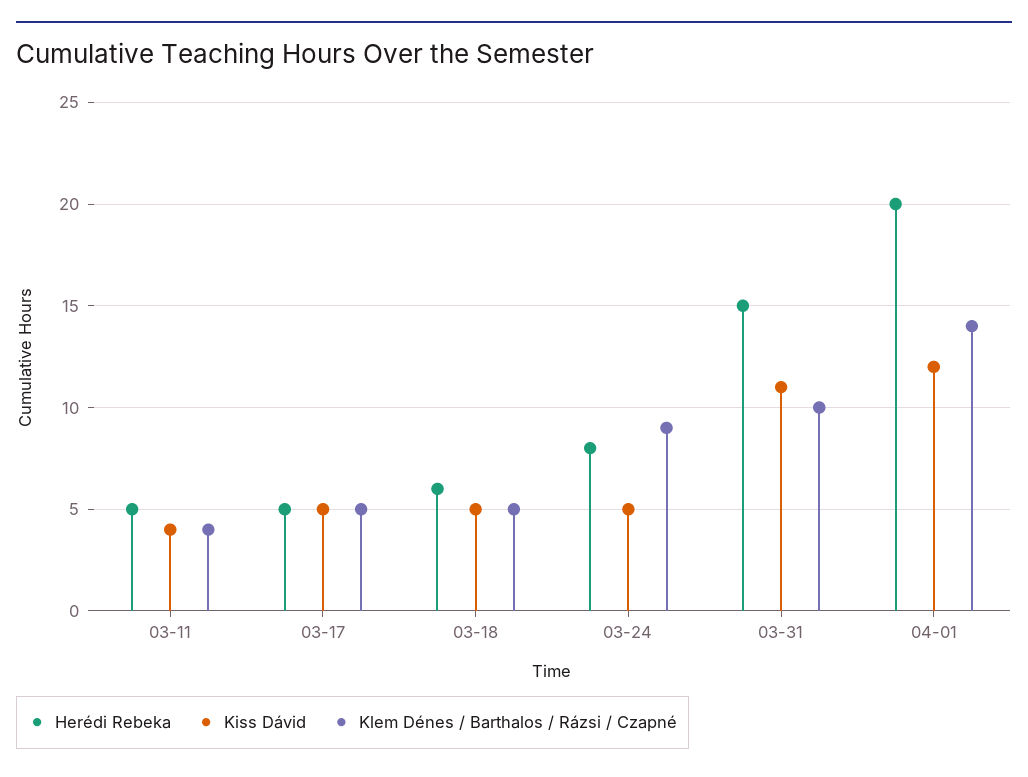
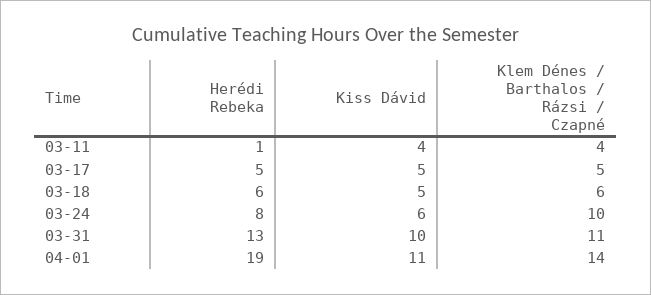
Herédi Rebeka, 03-11: 5 -> 1
Klem Dénes / Barthalos / Rázsi / Czapné, 03-18: 5 -> 6
Kiss Dávid, 03-24: 5 -> 6
Klem Dénes / Barthalos / Rázsi / Czapné, 03-24: 9 -> 10
Herédi Rebeka, 03-31: 15 -> 13
Kiss Dávid, 03-31: 11 -> 10
Klem Dénes / Barthalos / Rázsi / Czapné, 03-31: 10 -> 11
Herédi Rebeka, 04-01: 20 -> 19
Kiss Dávid, 04-01: 12 -> 11

